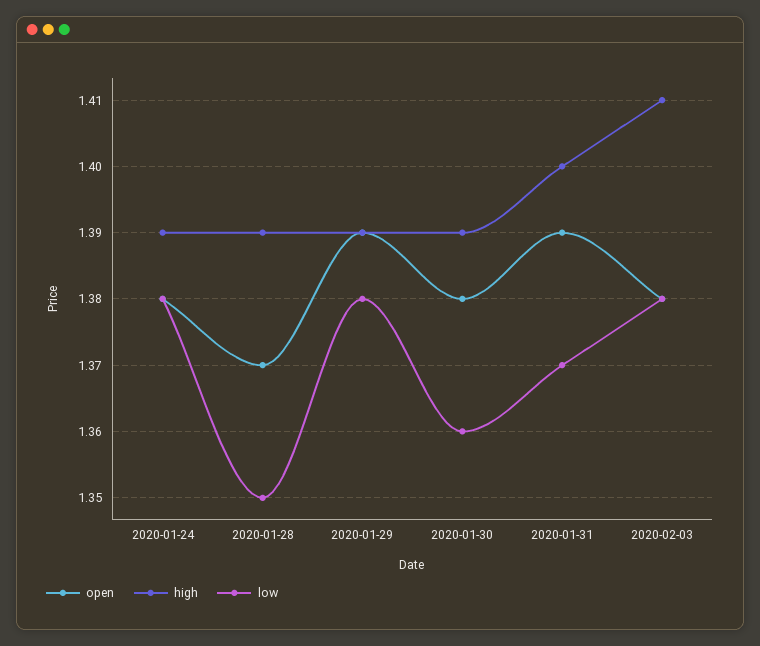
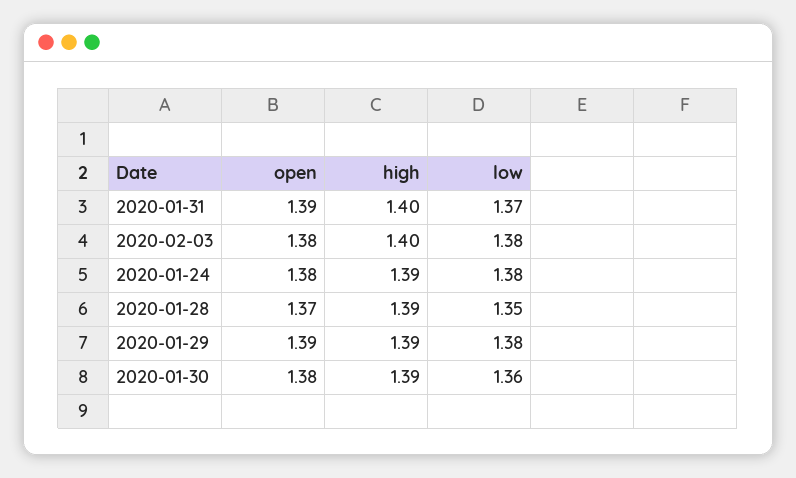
high, 2020-02-03: 1.41 -> 1.4

